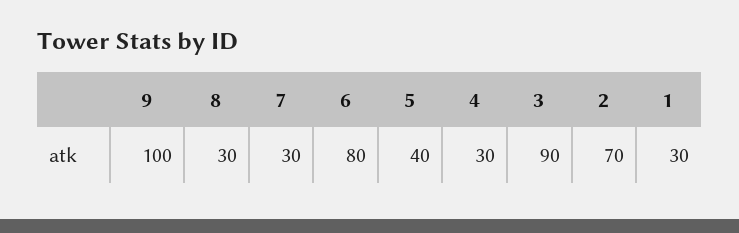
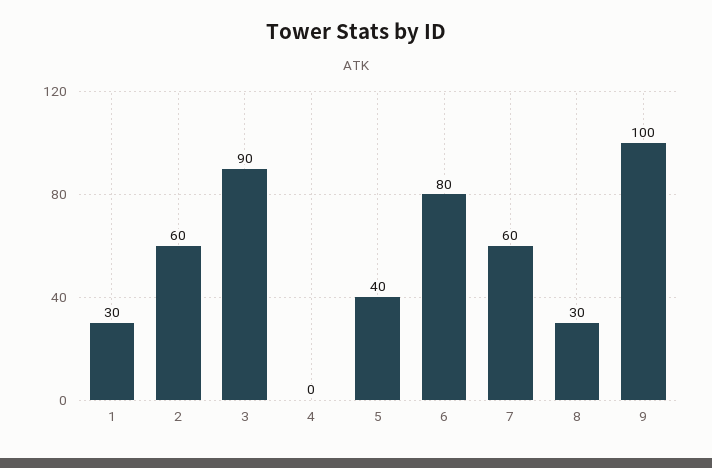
7: 30 -> 60
4: 30 -> 0
2: 70 -> 60

